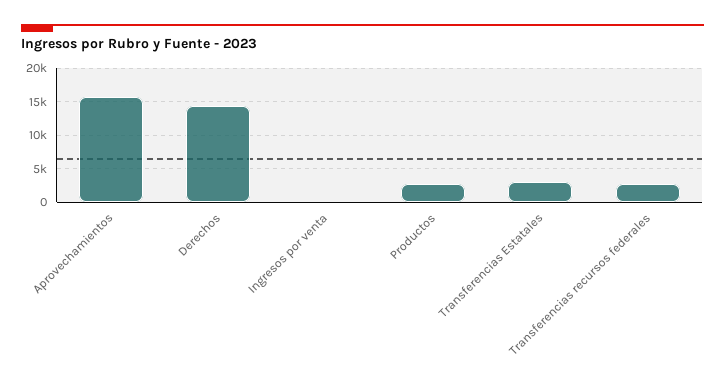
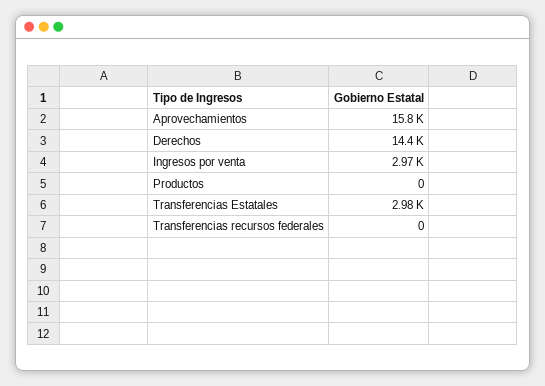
Ingresos por venta: 0 -> 2970
Productos: 3000 -> 0
Transferencias recursos federales: 3000 -> 0

